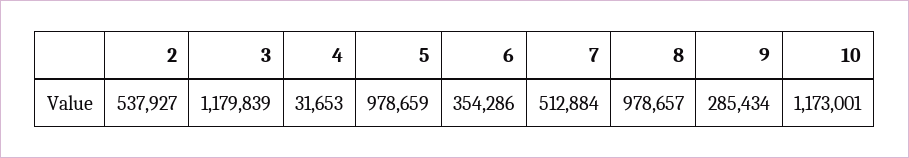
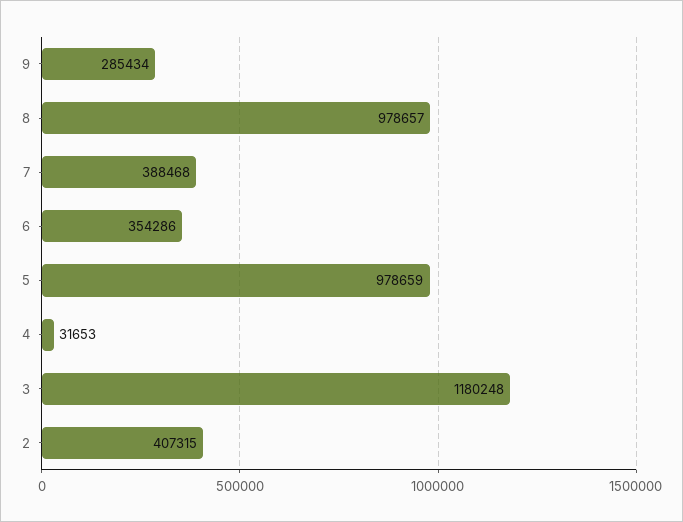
2: 537927 -> 407315
3: 1179839 -> 1180248
7: 512884 -> 388468
10: 1173001 -> none

